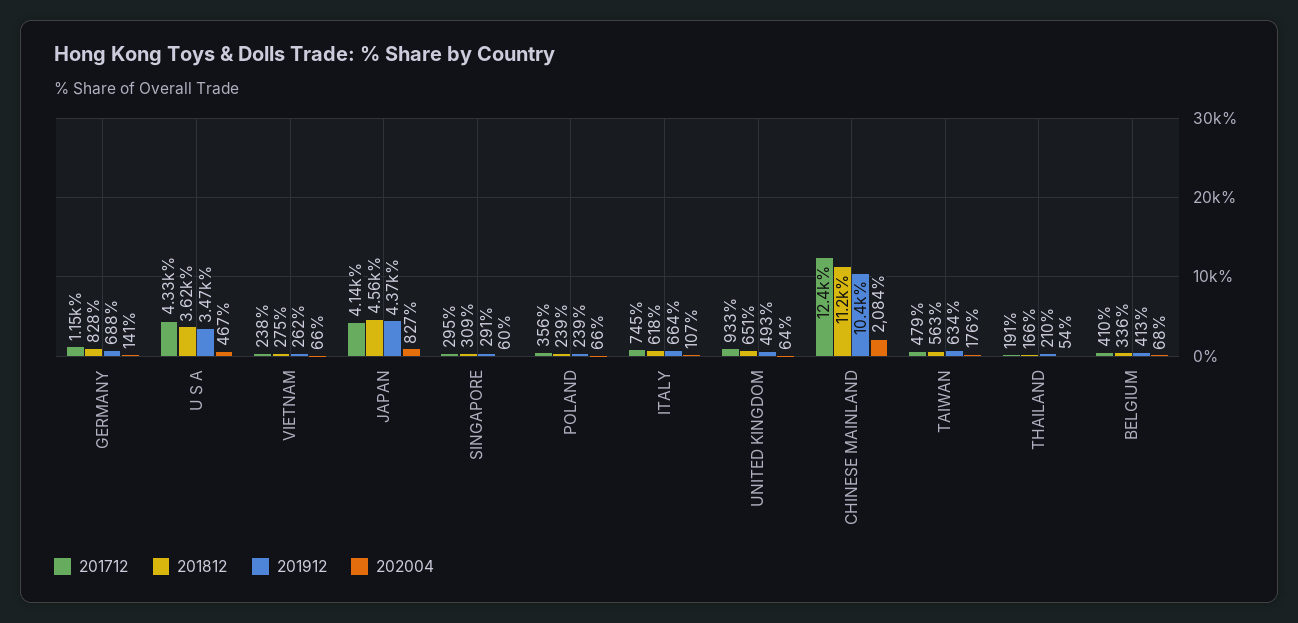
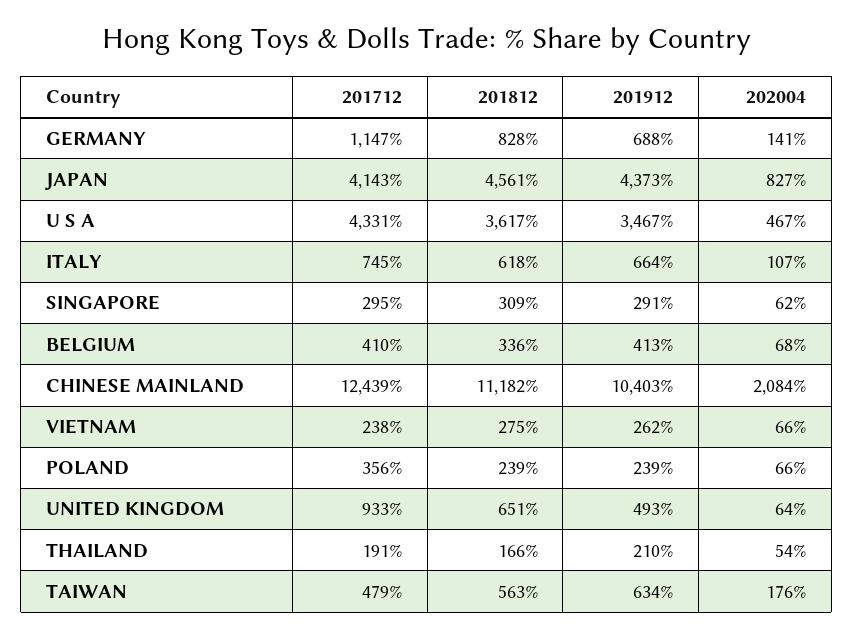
202004, SINGAPORE: 60 -> 62

